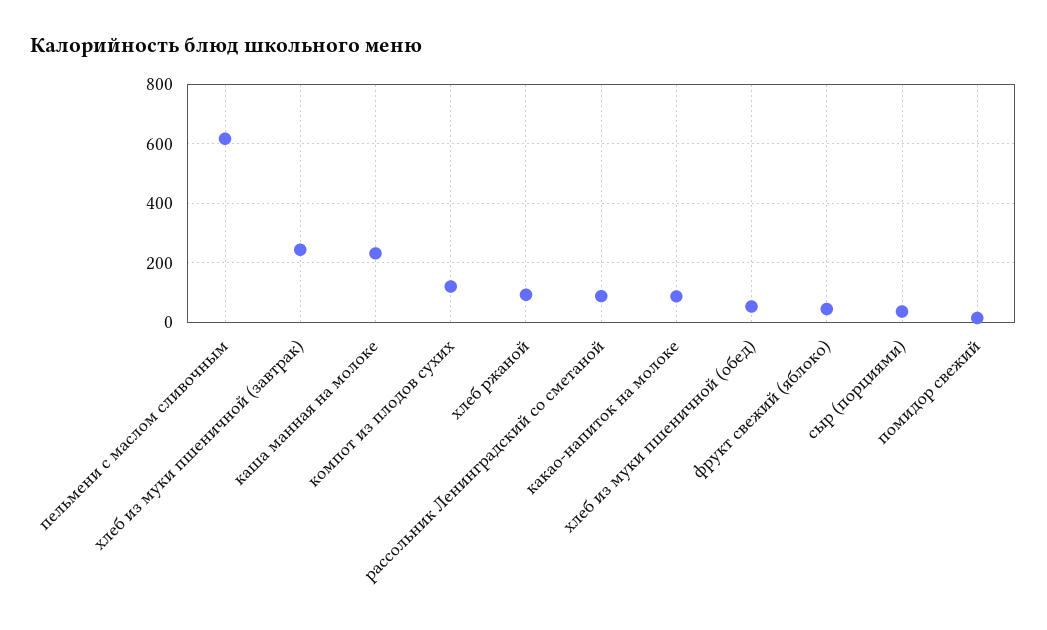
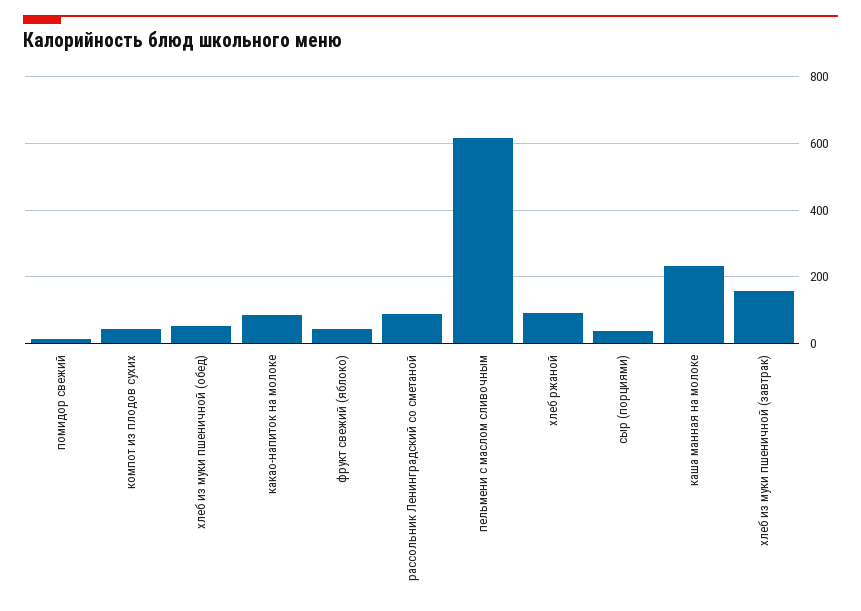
хлеб из муки пшеничной (завтрак): 250 -> 160
компот из плодов сухих: 125 -> 40

